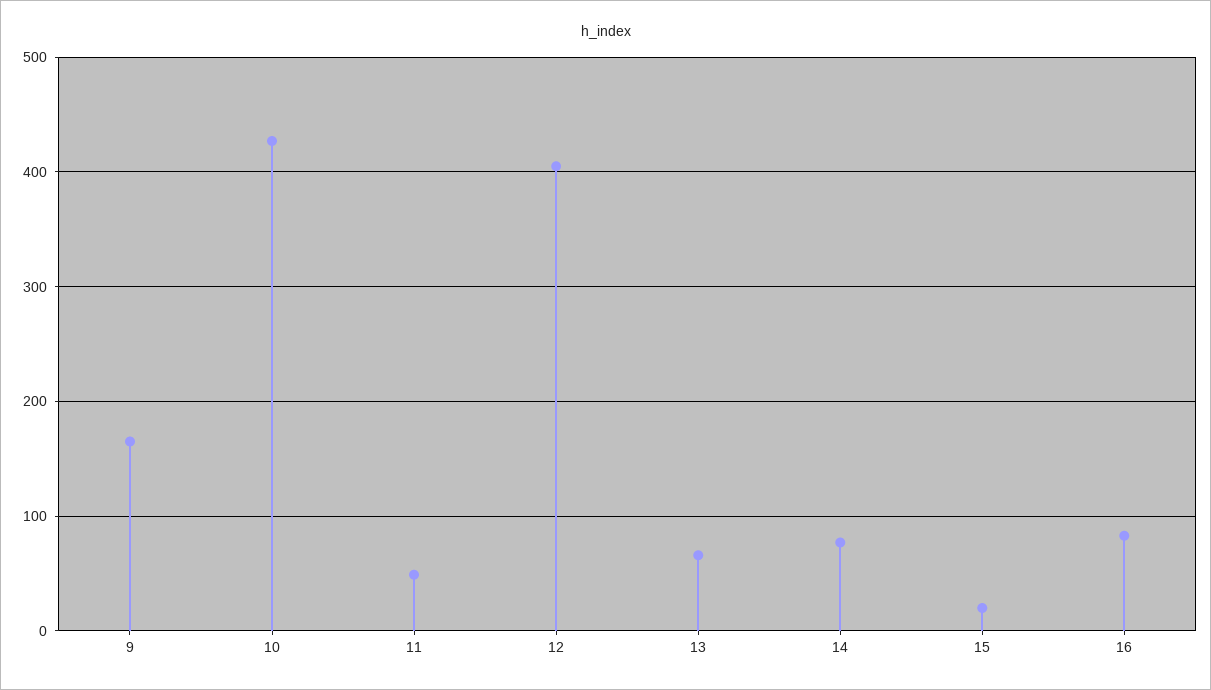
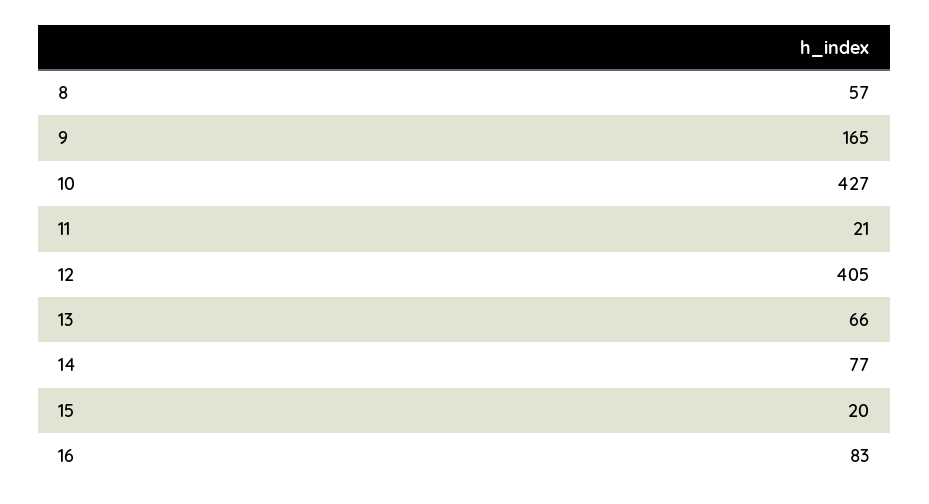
11: 50 -> 21
8: none -> 57

